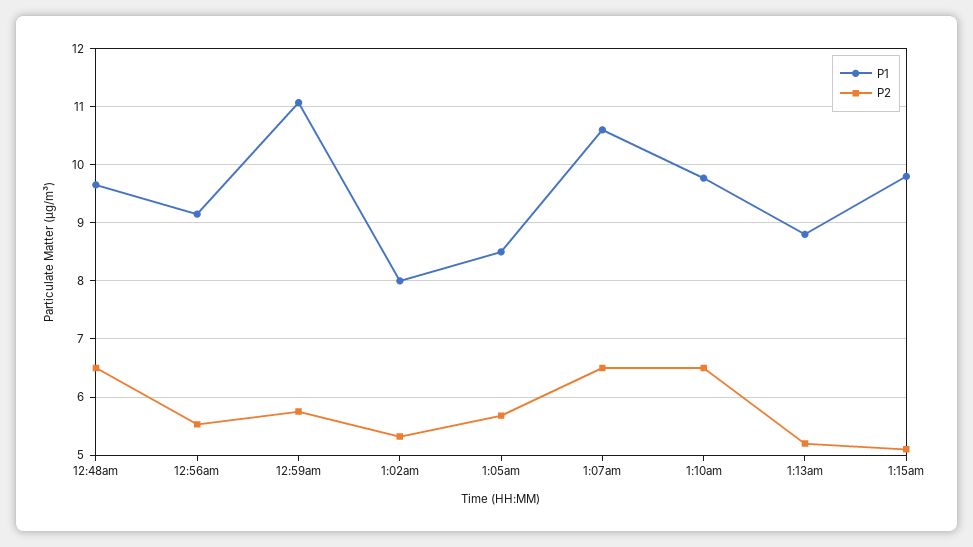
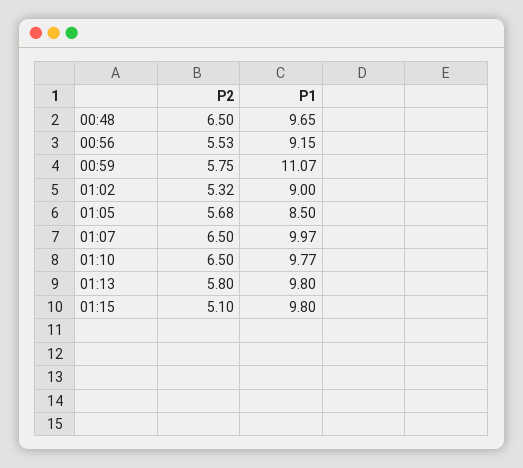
P1, 1:02am: 8 -> 9
P1, 1:07am: 10.6 -> 9.97
P1, 1:13am: 8.8 -> 9.8
P2, 1:13am: 5.2 -> 5.8

